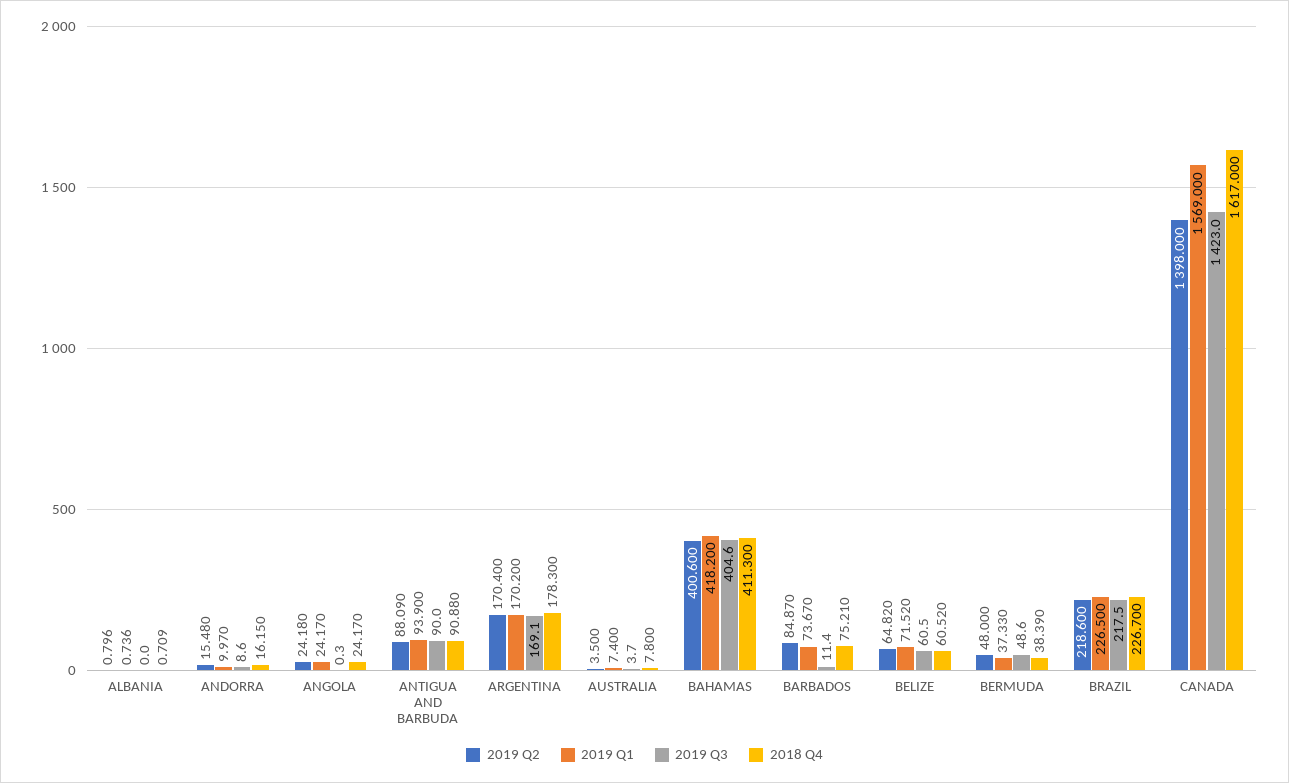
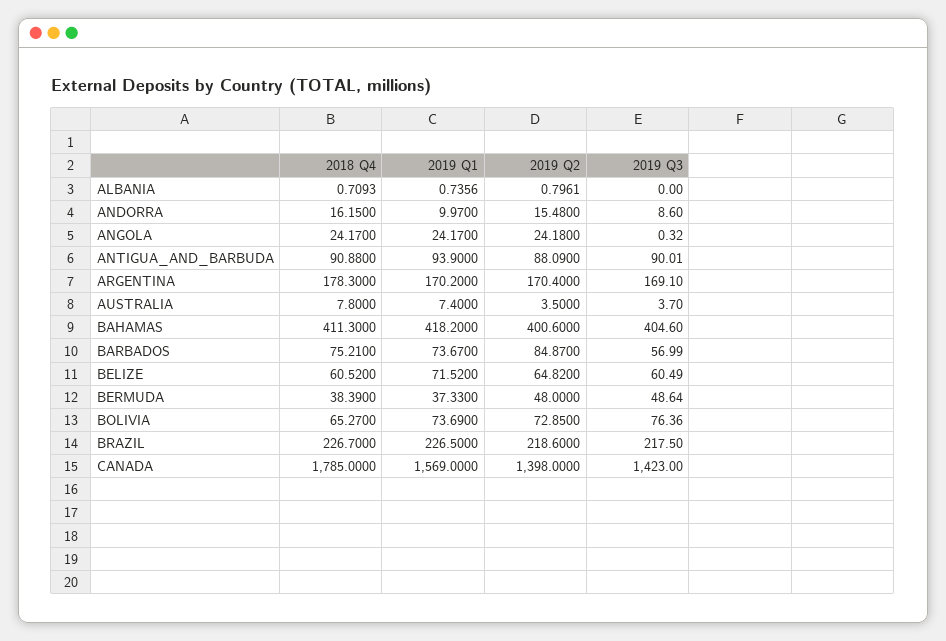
2019 Q3, BARBADOS: 11.4 -> 56.99
2018 Q4, CANADA: 1617 -> 1785
2018 Q4, BOLIVIA: none -> 65.27
2019 Q1, BOLIVIA: none -> 73.69
2019 Q2, BOLIVIA: none -> 72.85
2019 Q3, BOLIVIA: none -> 76.36

